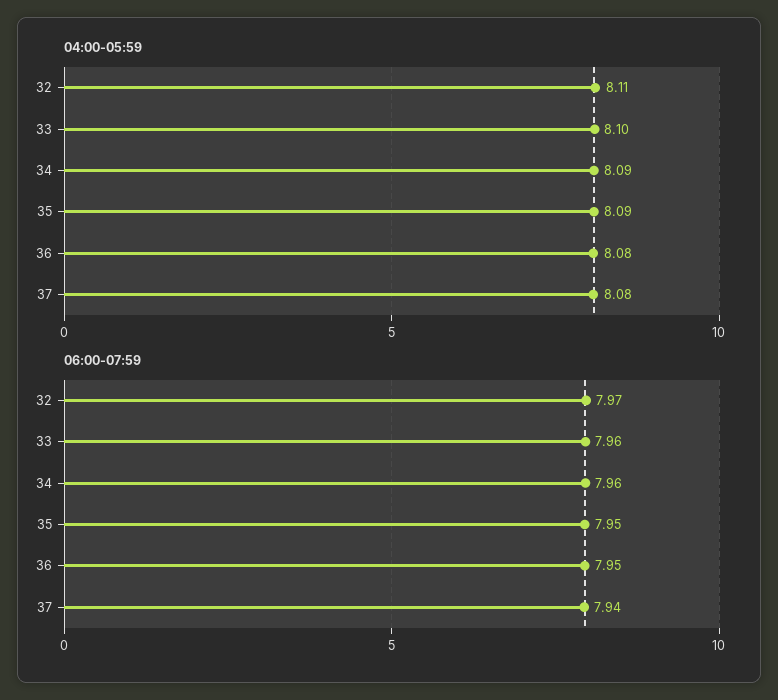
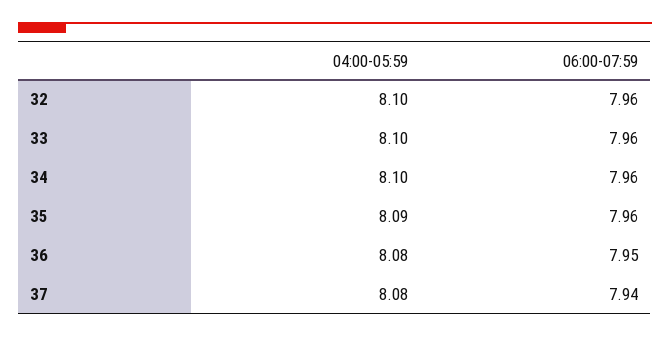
04:00-05:59, 32: 8.11 -> 8.1
04:00-05:59, 34: 8.09 -> 8.1
06:00-07:59, 32: 7.97 -> 7.96
06:00-07:59, 35: 7.95 -> 7.96

